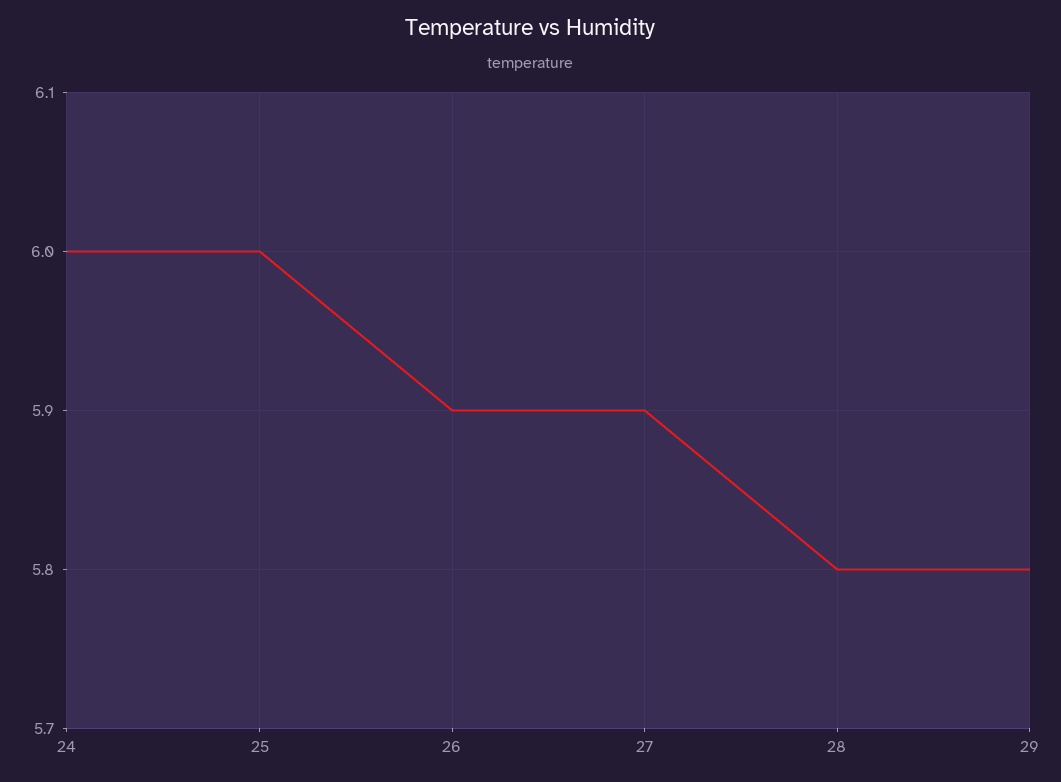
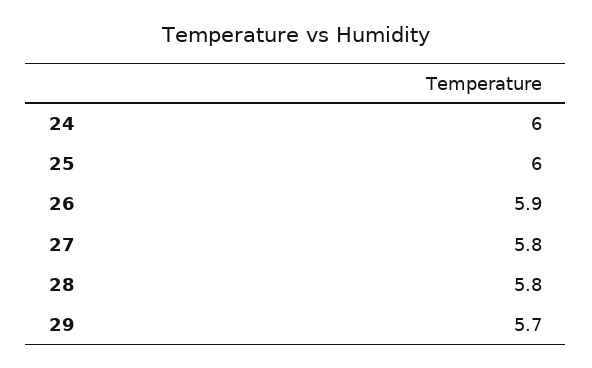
27: 5.9 -> 5.8
29: 5.8 -> 5.7

